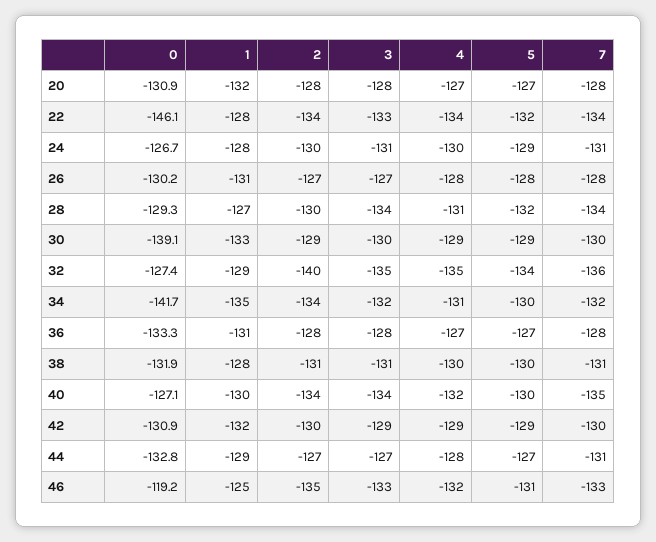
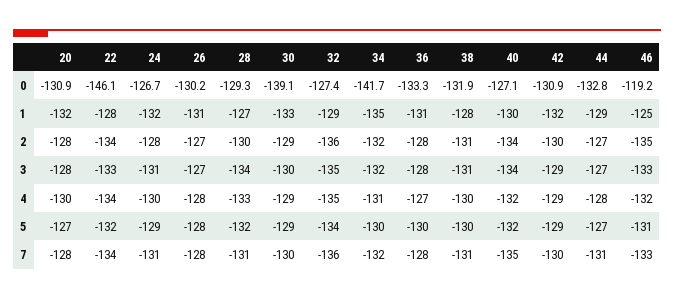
4, 20: -127 -> -130
1, 24: -128 -> -132
2, 24: -130 -> -128
4, 28: -131 -> -133
7, 28: -134 -> -131
2, 32: -140 -> -136
2, 34: -134 -> -132
5, 36: -127 -> -130
5, 40: -130 -> -132

